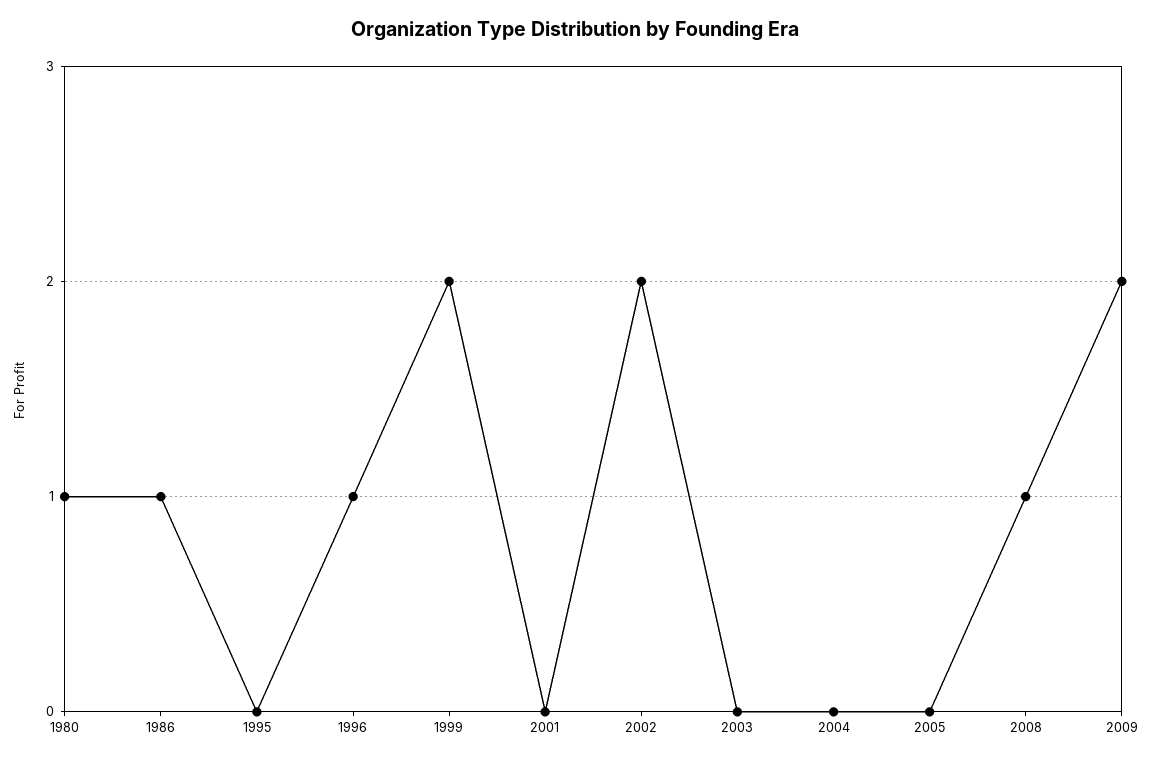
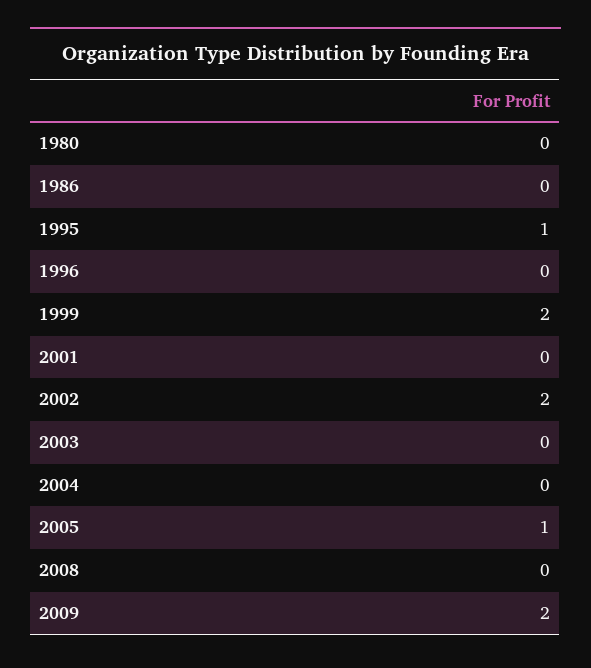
1980: 1 -> 0
1986: 1 -> 0
1995: 0 -> 1
1996: 1 -> 0
2005: 0 -> 1
2008: 1 -> 0

